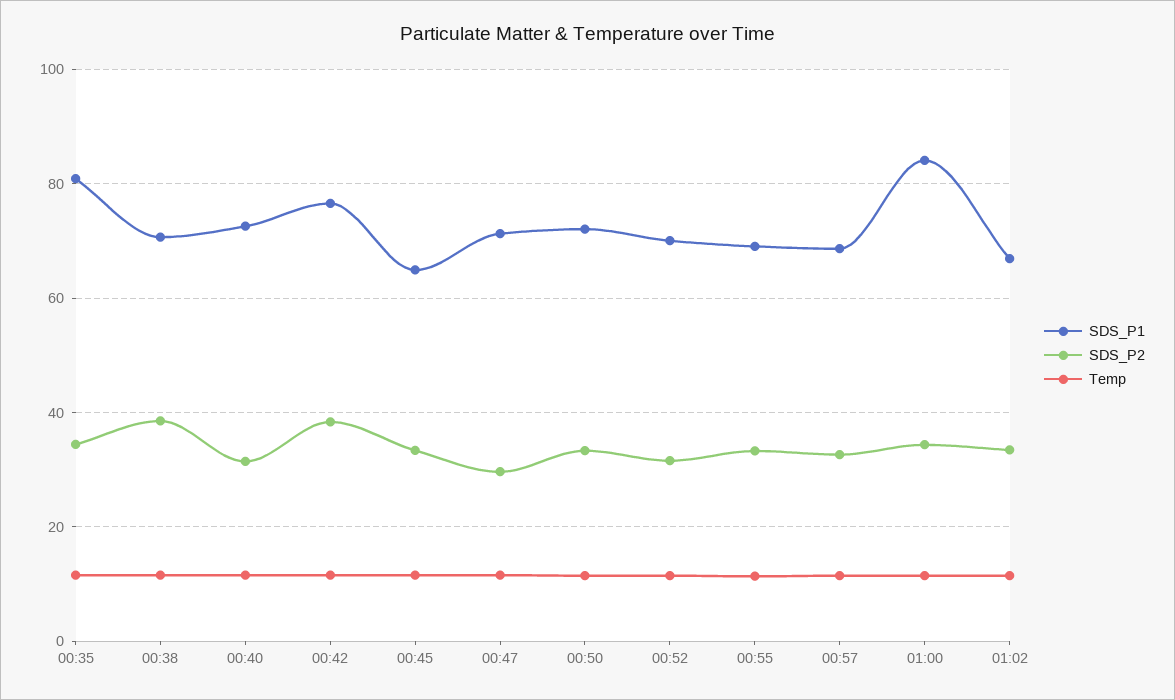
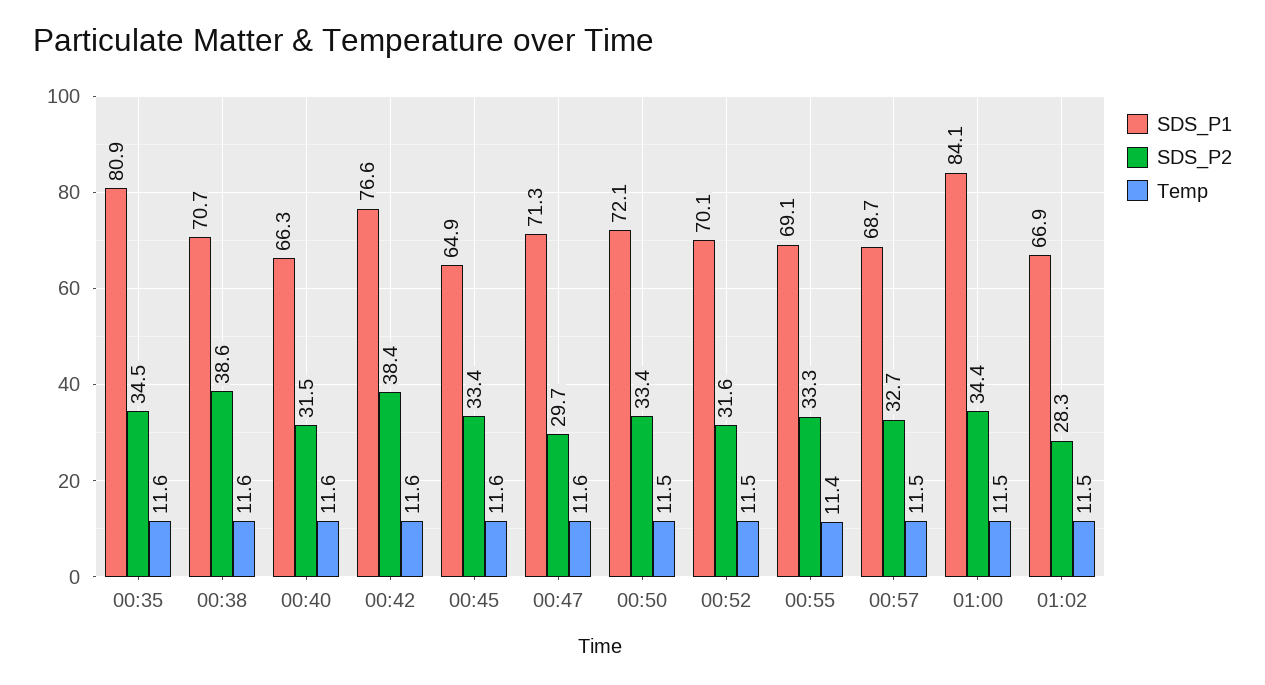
SDS_P1, 00:40: 72 -> 66.3
SDS_P2, 01:02: 34 -> 28.3

